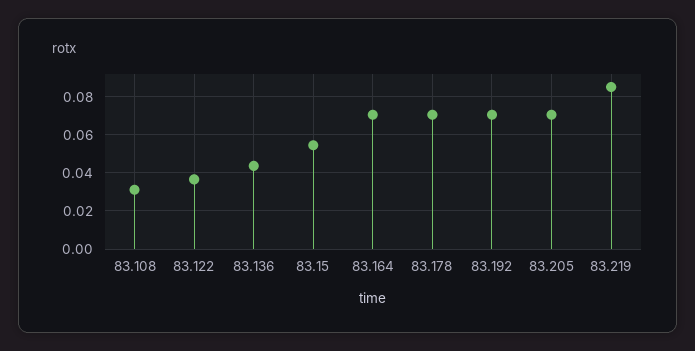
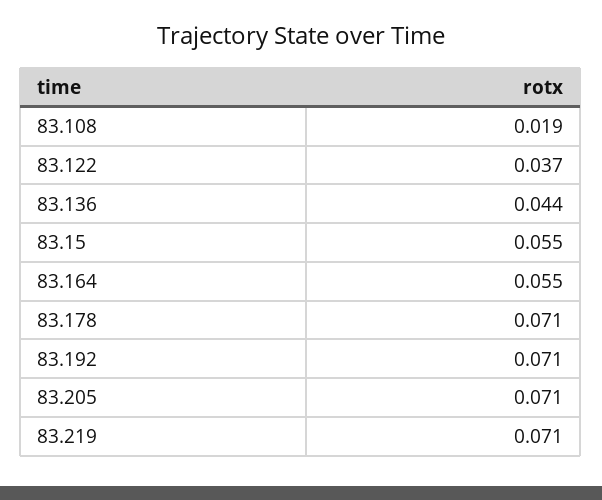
83.108: 0.03 -> 0.019
83.164: 0.07 -> 0.055
83.219: 0.085 -> 0.071

